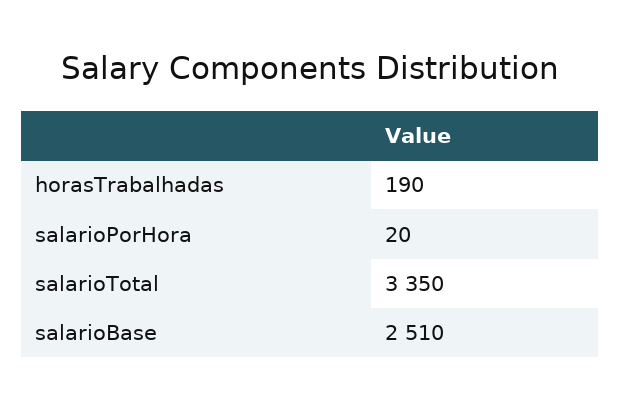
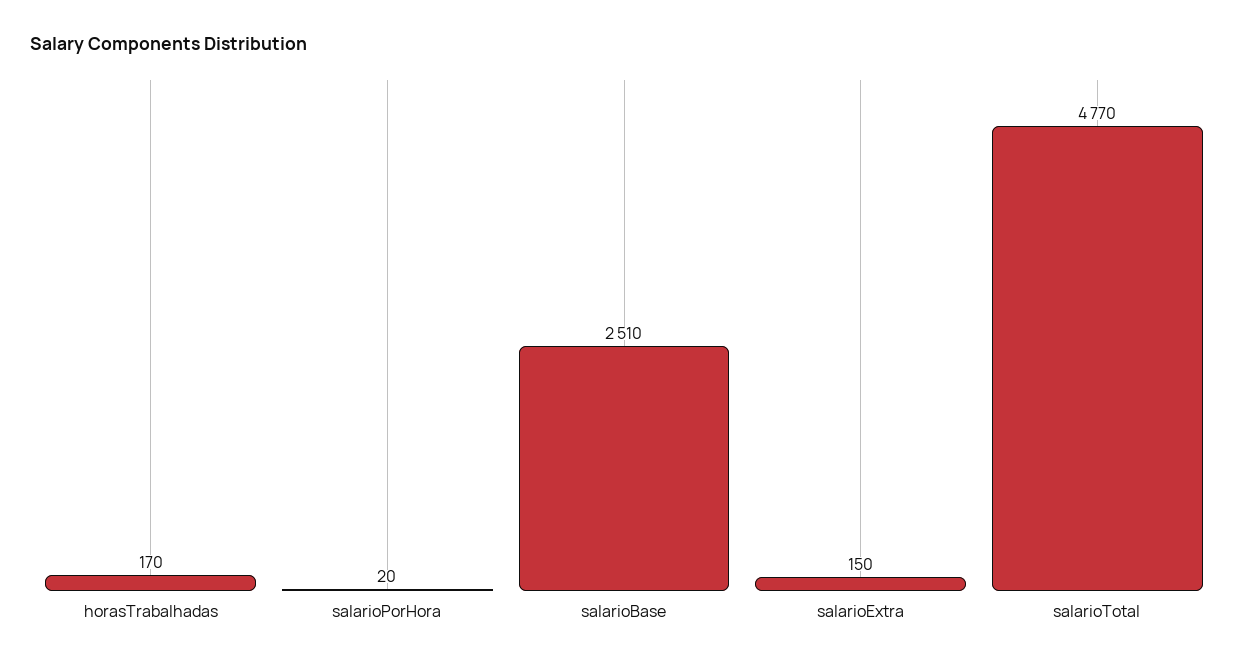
horasTrabalhadas: 190 -> 170
salarioTotal: 3350 -> 4770
salarioExtra: none -> 150

